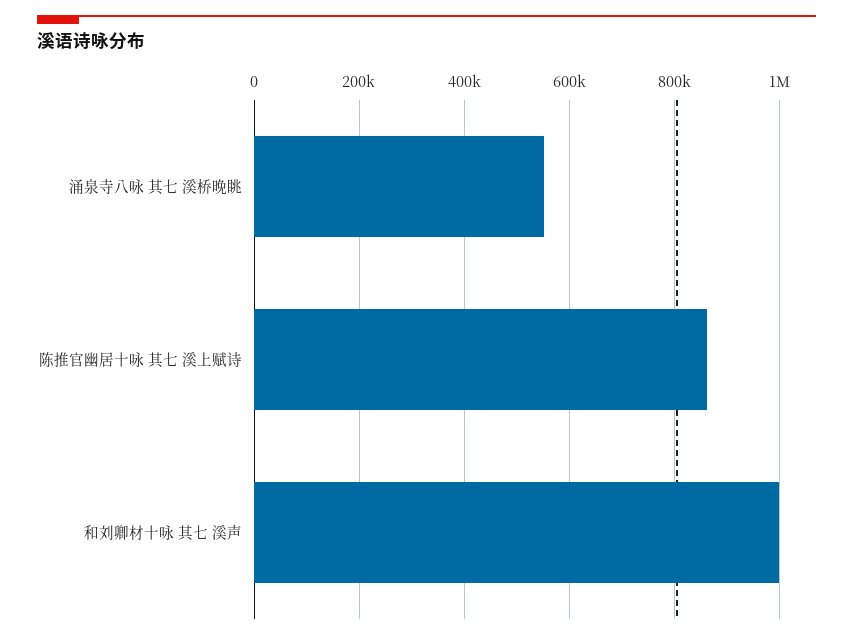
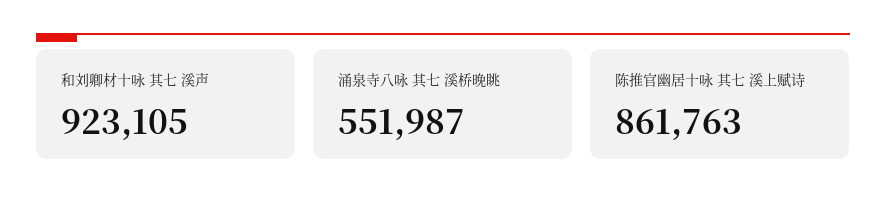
和刘卿材十咏 其七 溪声: 1000000 -> 923105

